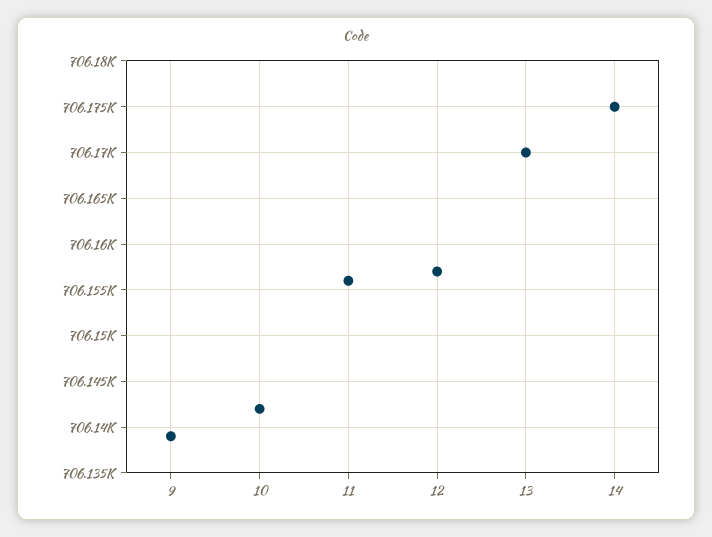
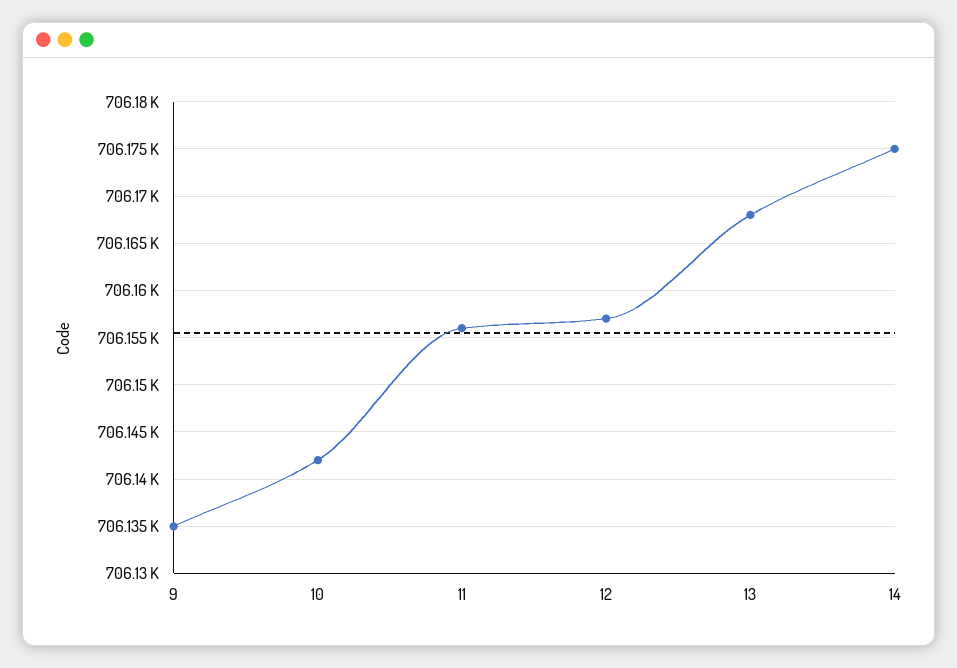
9: 706139 -> 706135
13: 706170 -> 706168

